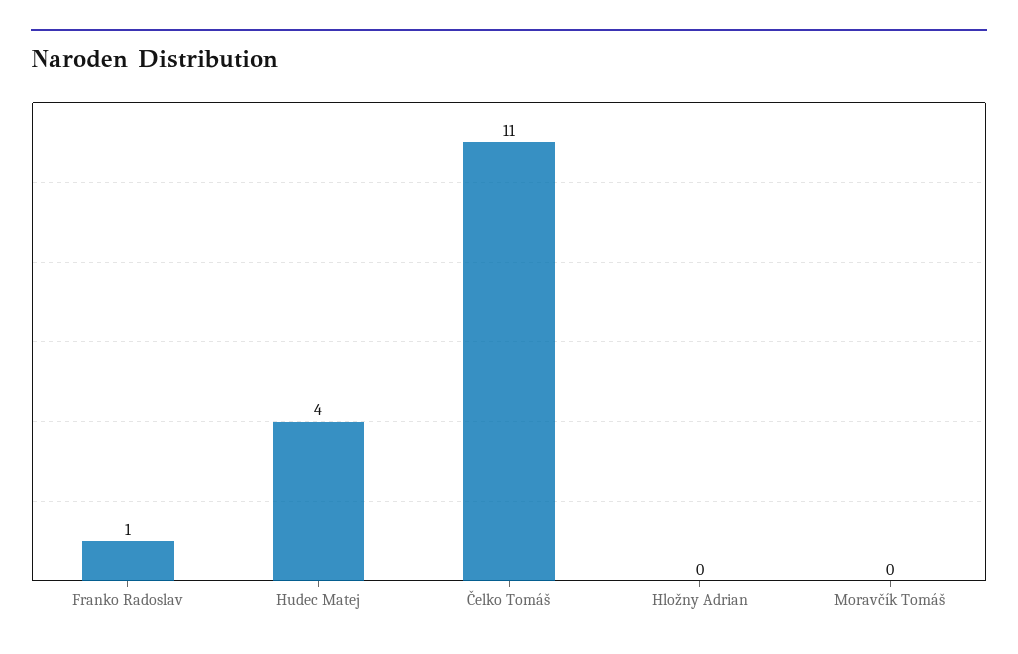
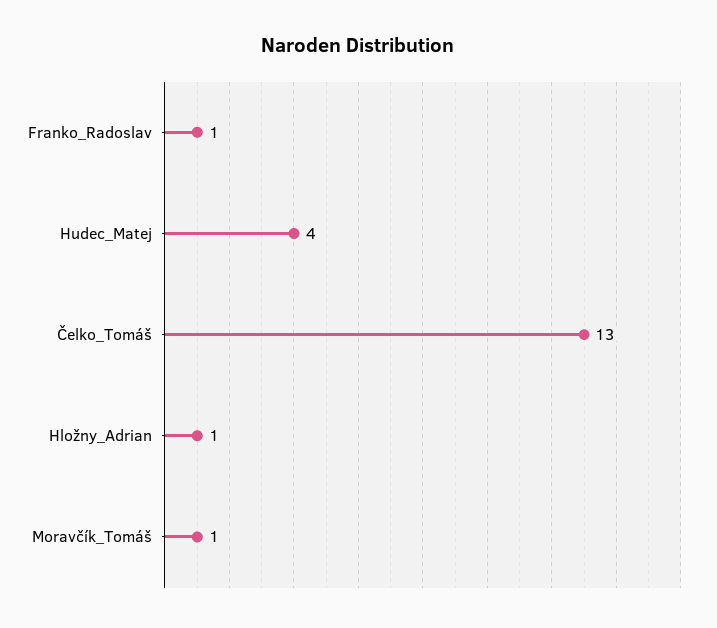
Čelko Tomáš: 11 -> 13
Hložny Adrian: 0 -> 1
Moravčík Tomáš: 0 -> 1

